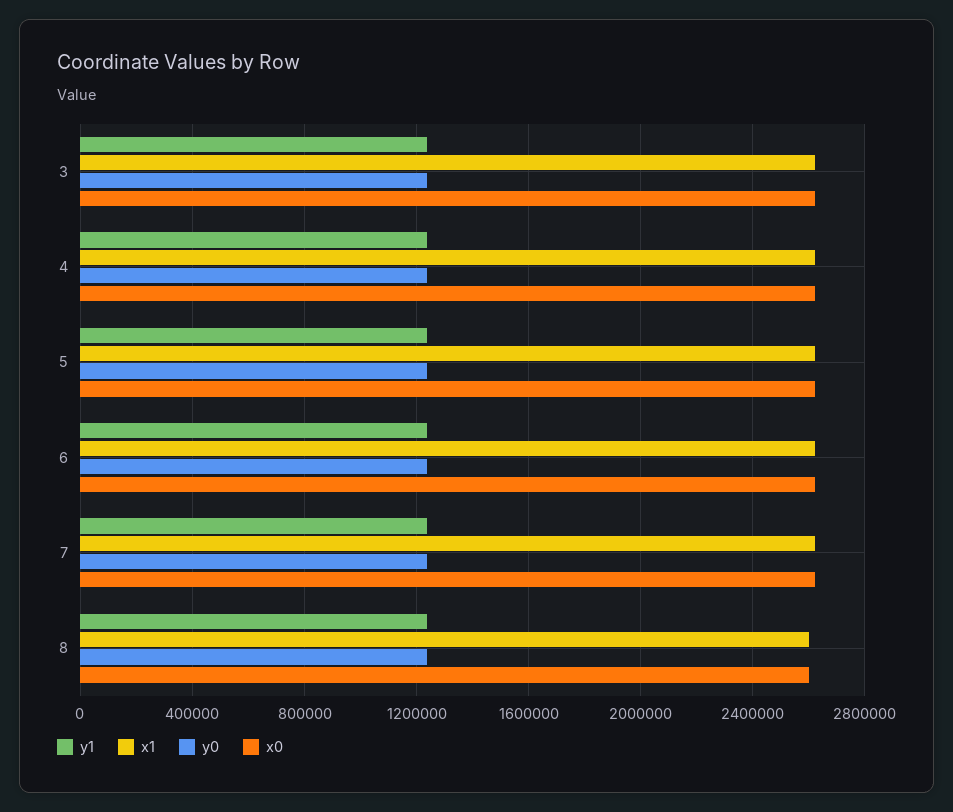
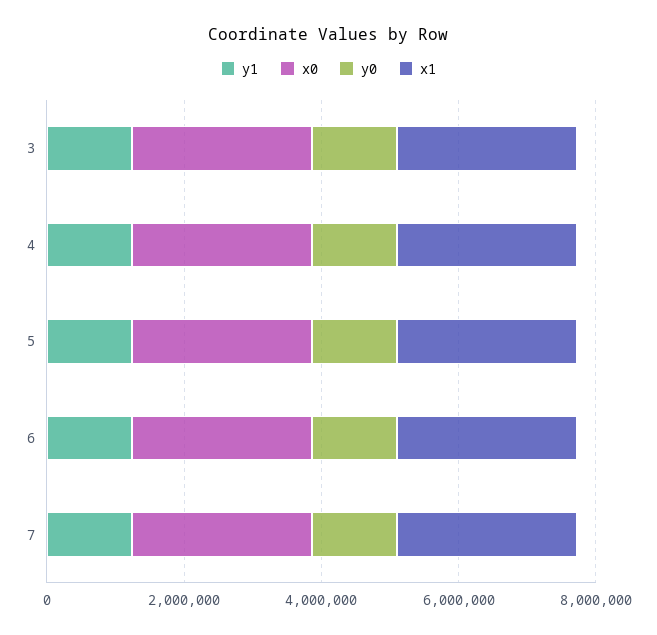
y1, 8: 1250000 -> none
x1, 8: 2600000 -> none
y0, 8: 1250000 -> none
x0, 8: 2600000 -> none

